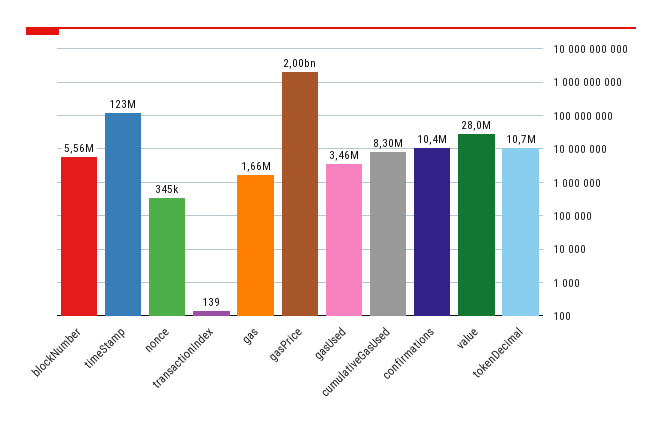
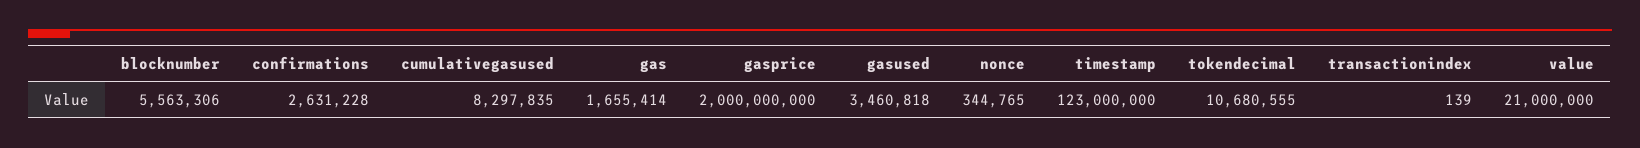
confirmations: 10400000 -> 2631228
value: 28000000 -> 21000000

